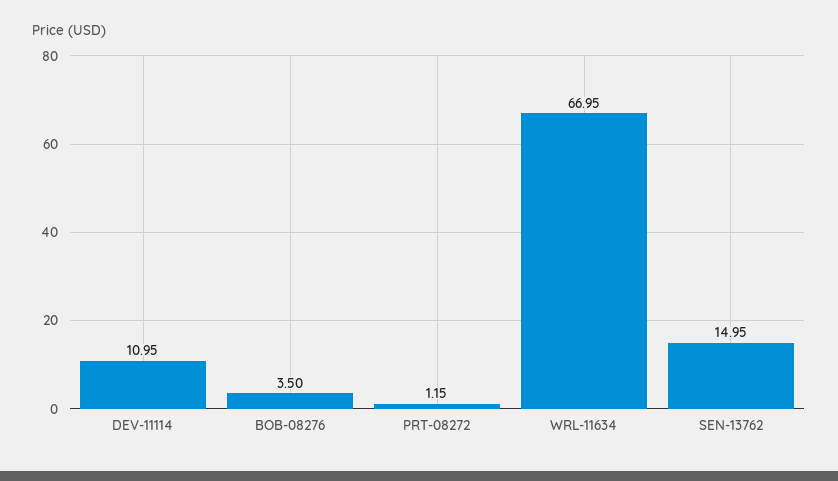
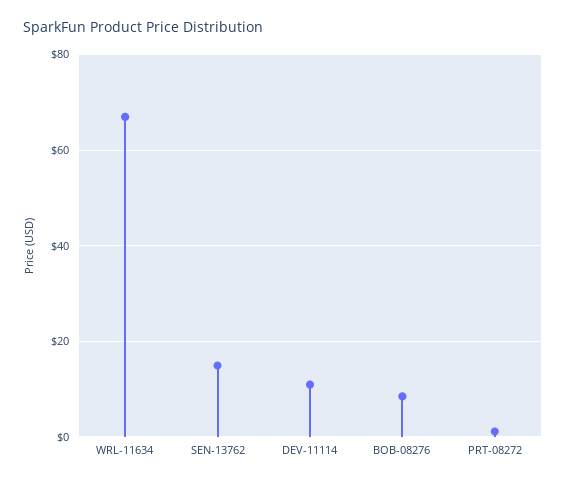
BOB-08276: 3.5 -> 8

